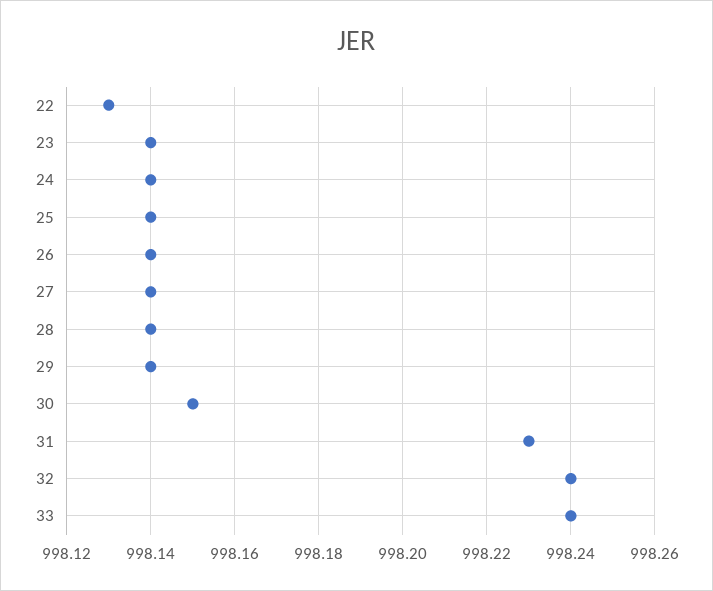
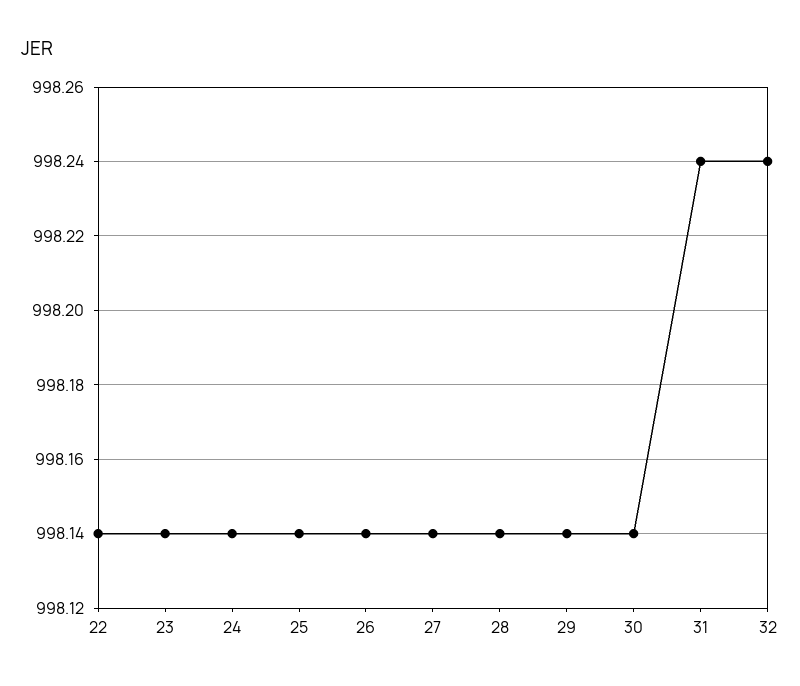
22: 998.13 -> 998.14
30: 998.15 -> 998.14
31: 998.23 -> 998.24
33: 998.24 -> none

